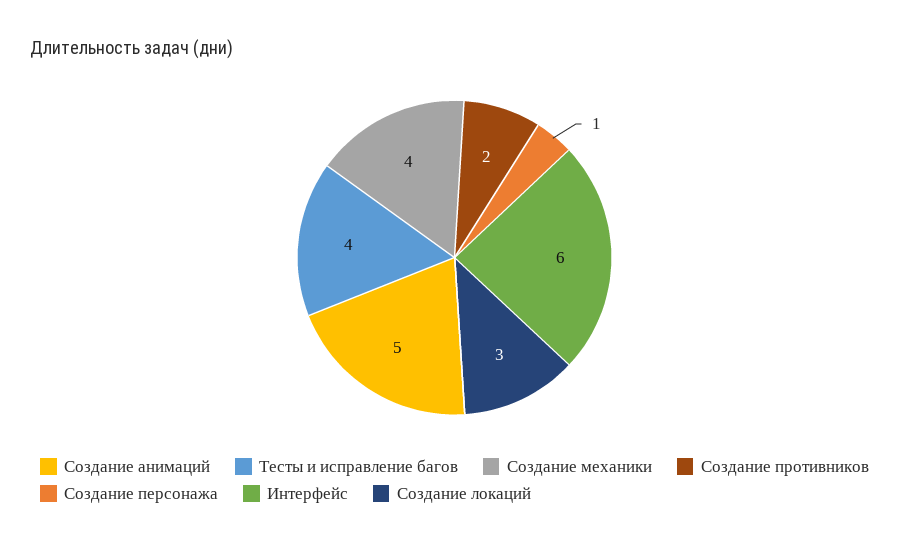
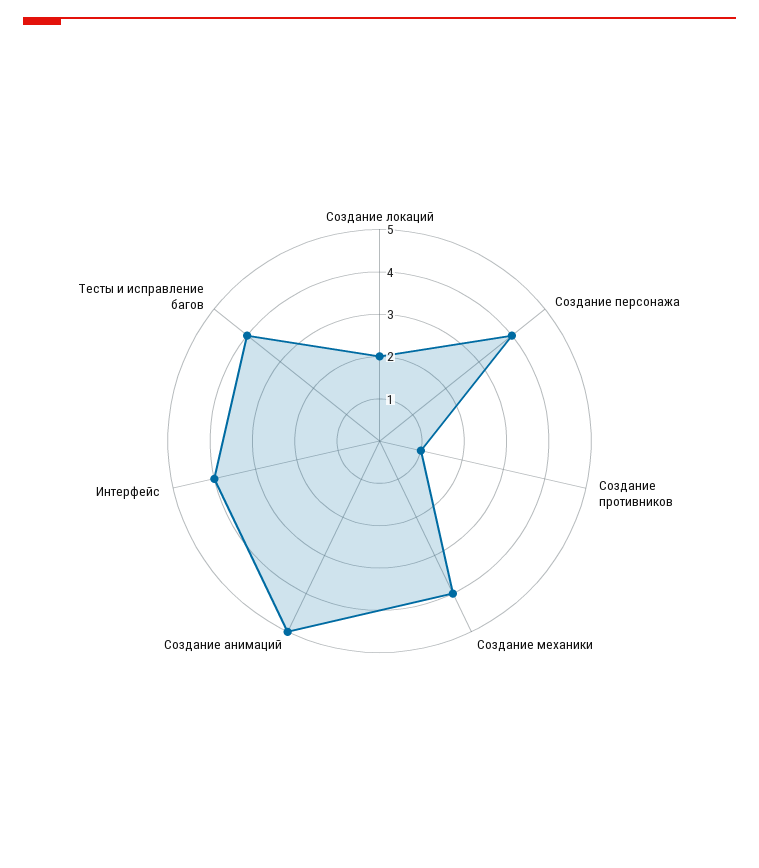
Создание противников: 2 -> 1
Создание персонажа: 1 -> 4
Интерфейс: 6 -> 4
Создание локаций: 3 -> 2

